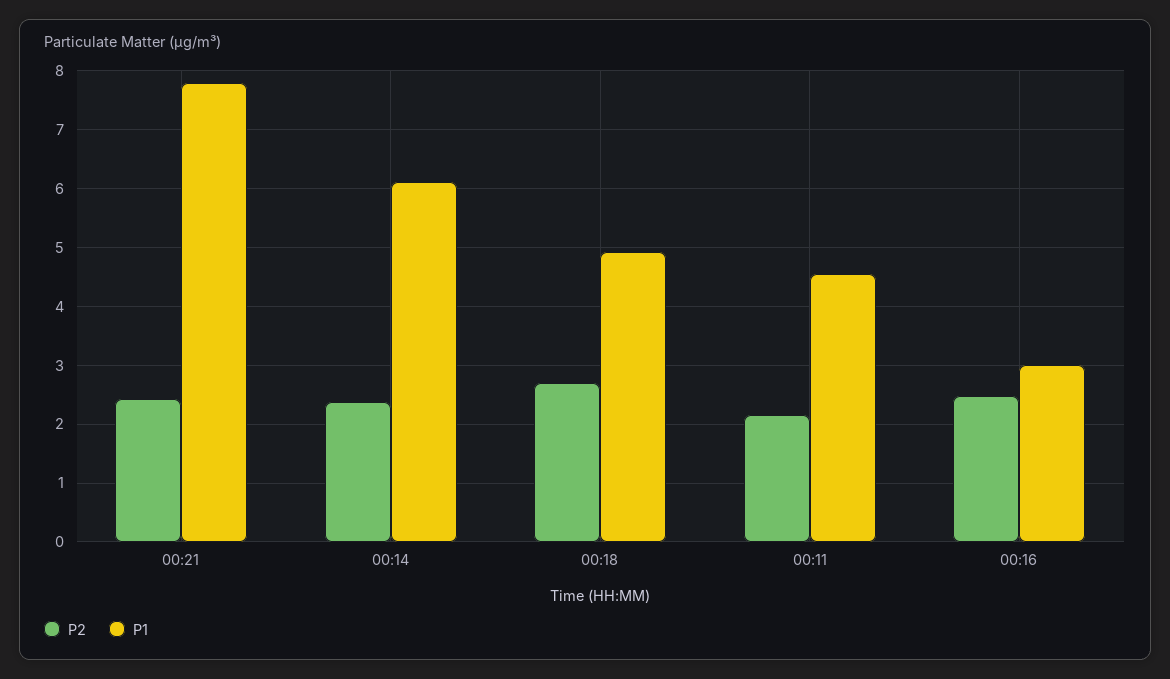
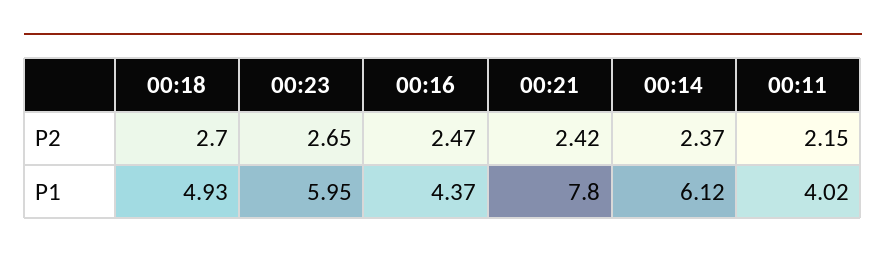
P1, 00:11: 4.6 -> 4.02
P1, 00:16: 3 -> 4.37
P2, 00:23: none -> 2.65
P1, 00:23: none -> 5.95

